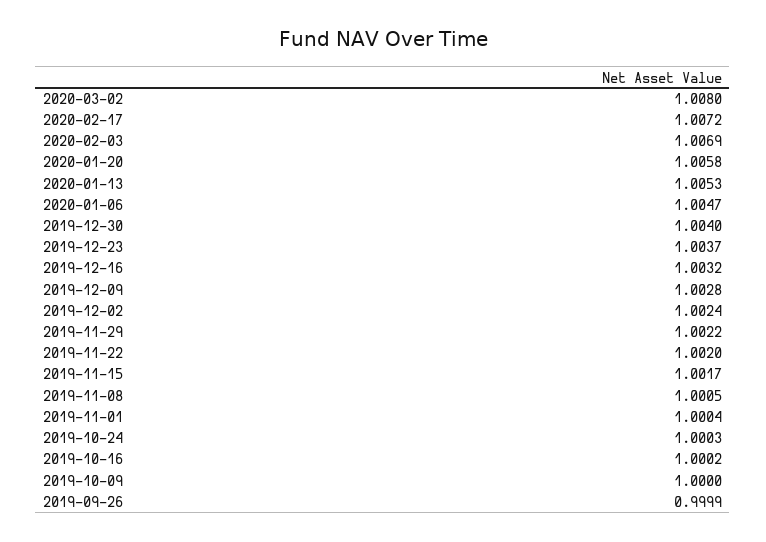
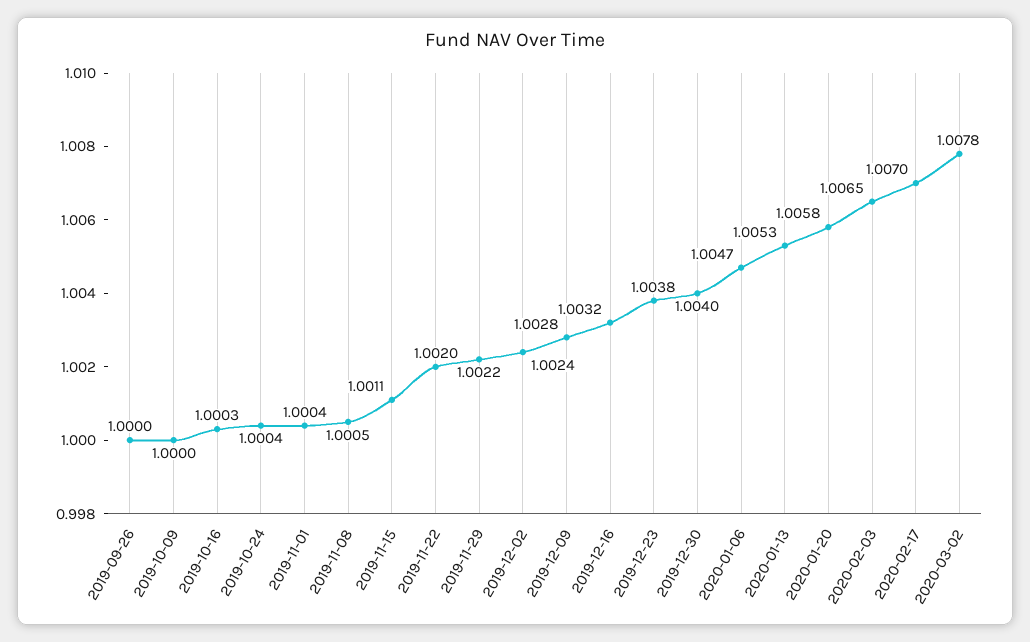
2020-03-02: 1.008 -> 1.0078
2020-02-17: 1.0072 -> 1.007
2020-02-03: 1.0069 -> 1.0065
2019-12-23: 1.0037 -> 1.0038
2019-11-15: 1.0017 -> 1.0011
2019-10-24: 1.0003 -> 1.0004
2019-10-16: 1.0002 -> 1.0003
2019-09-26: 0.9999 -> 1

